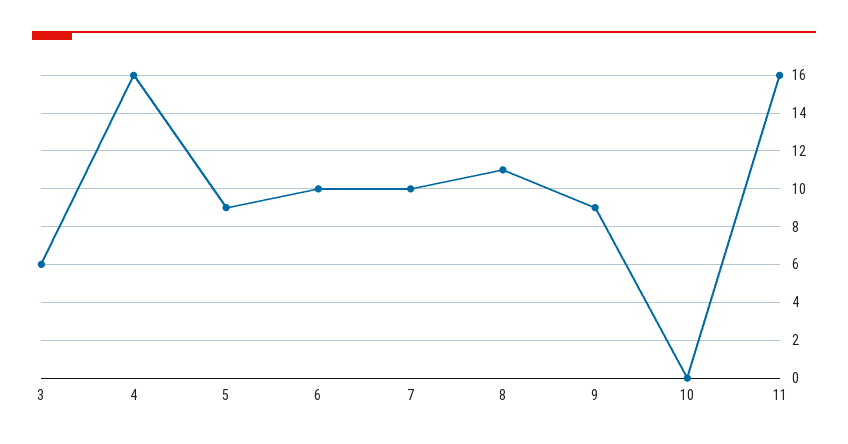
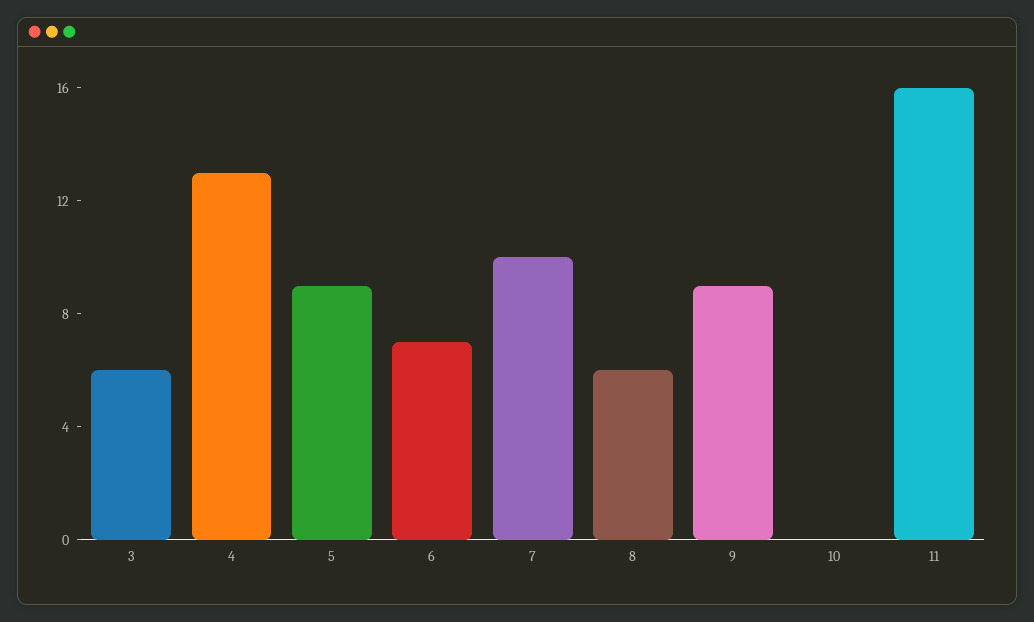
4: 16 -> 13
6: 10 -> 7
8: 11 -> 6

